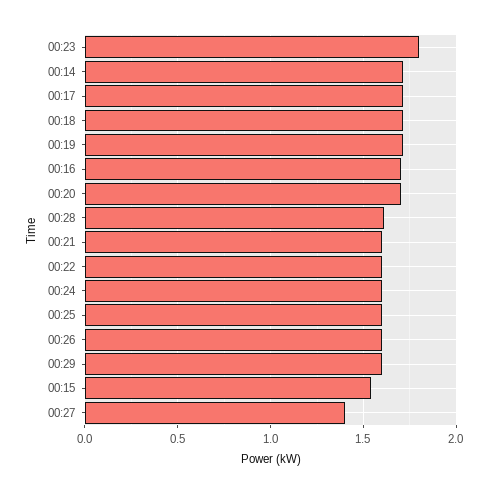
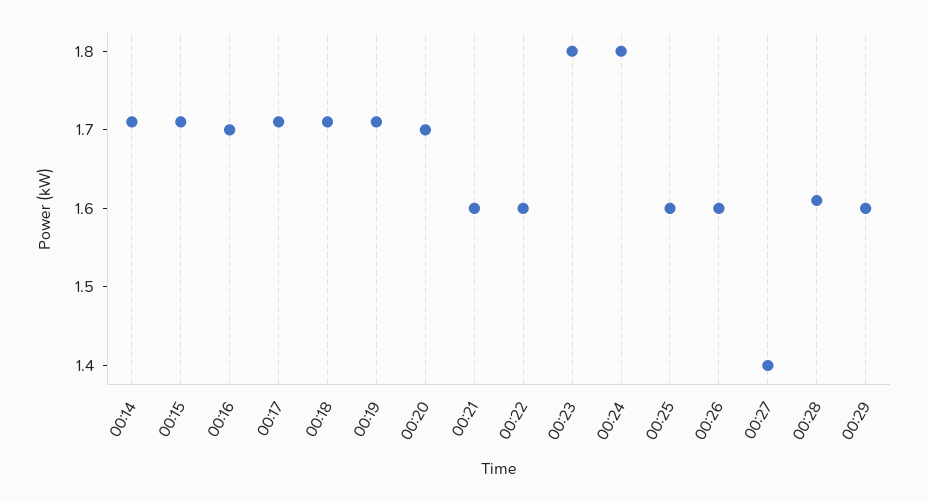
00:24: 1.6 -> 1.8
00:15: 1.55 -> 1.7

